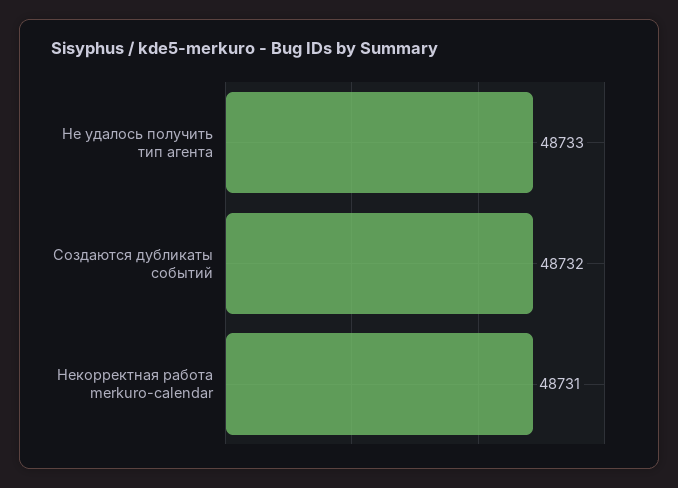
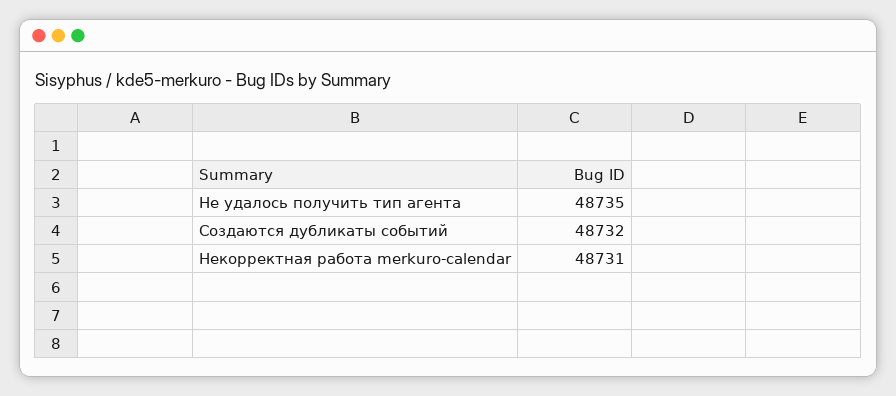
Не удалось получить тип агента: 48733 -> 48735

